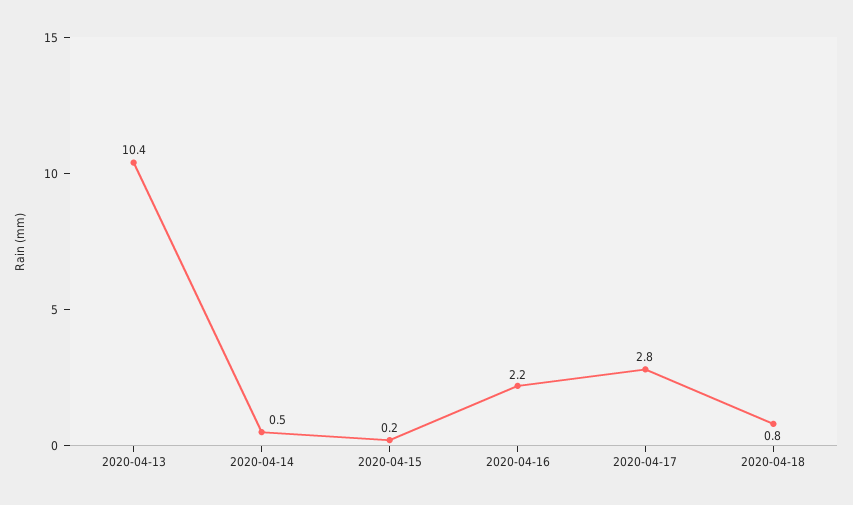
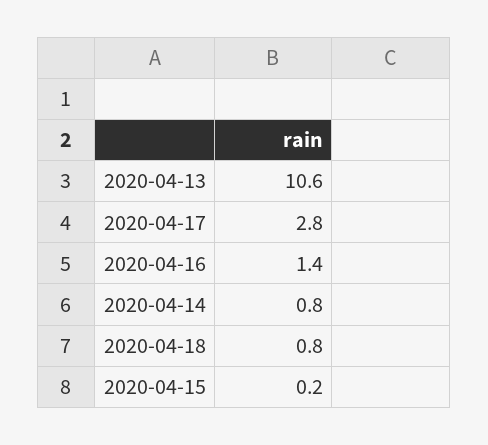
2020-04-13: 10.4 -> 10.6
2020-04-14: 0.5 -> 0.8
2020-04-16: 2.2 -> 1.4

